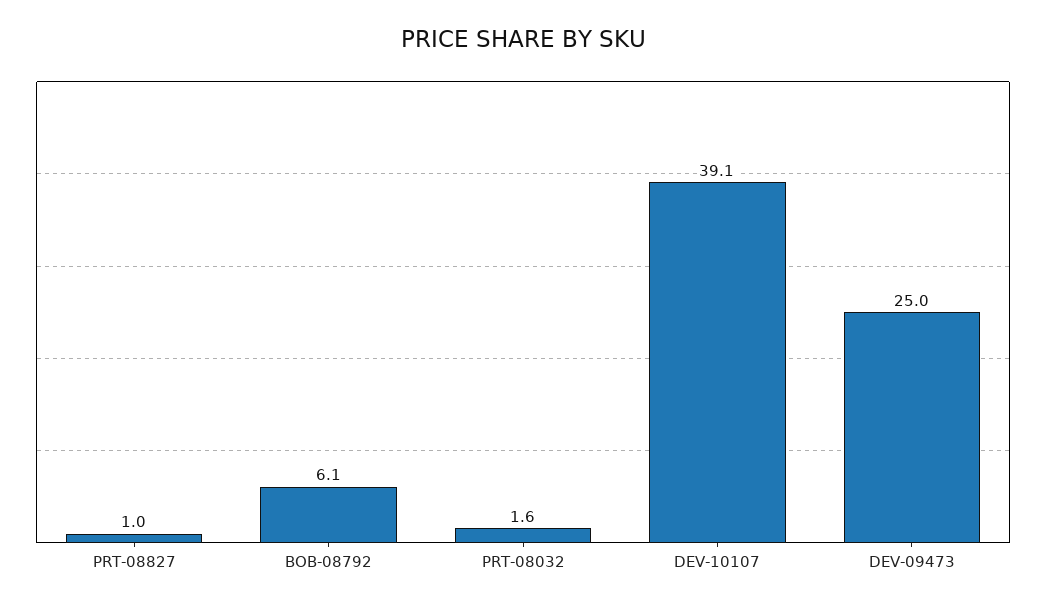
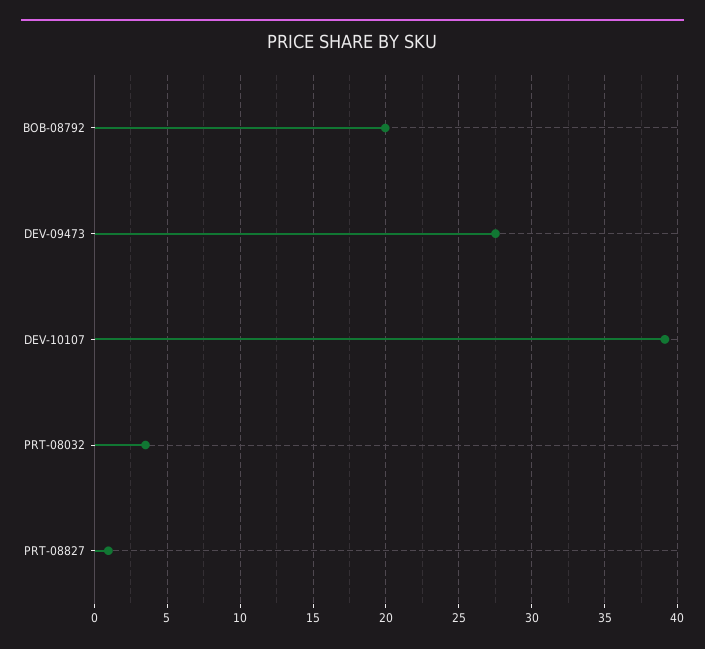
BOB-08792: 6.1 -> 20
PRT-08032: 1.6 -> 3.5
DEV-09473: 25 -> 27.5

